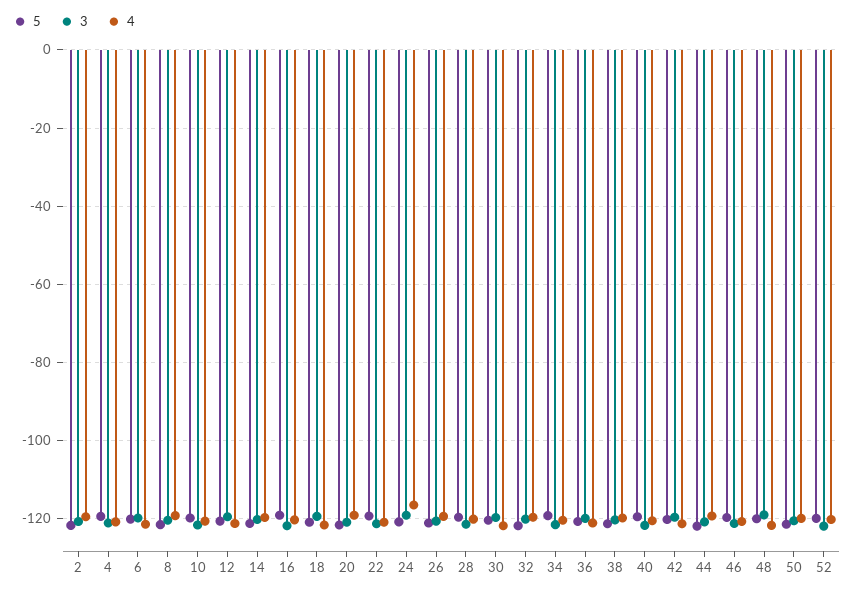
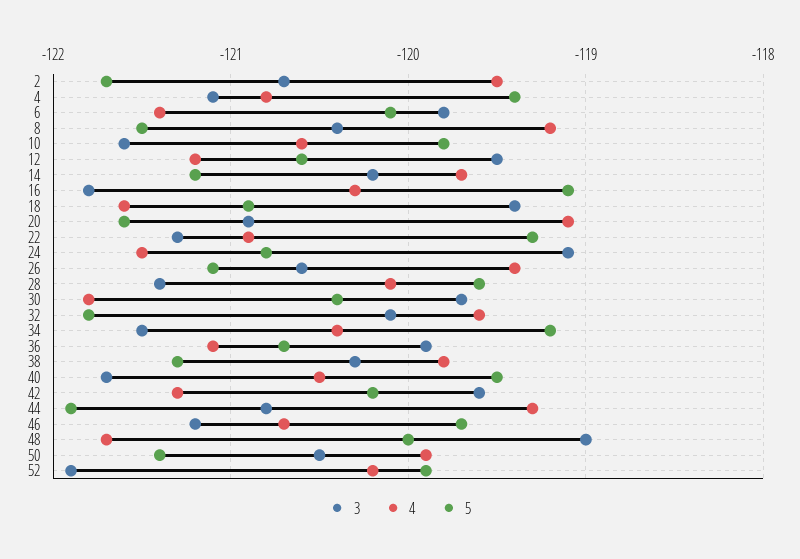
4, 24: -116 -> -121.5

